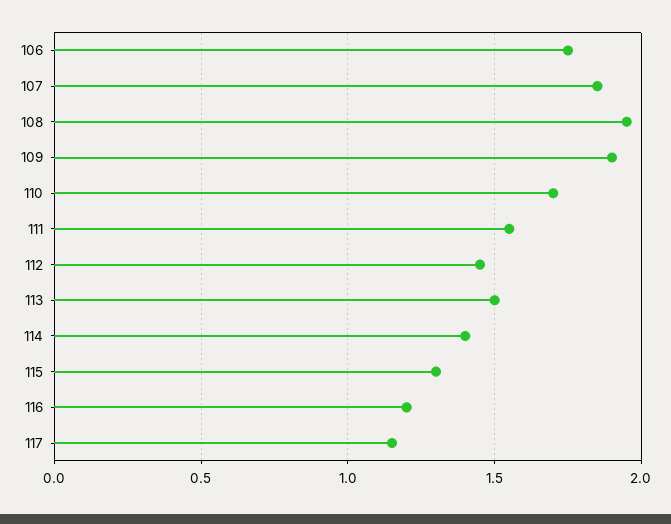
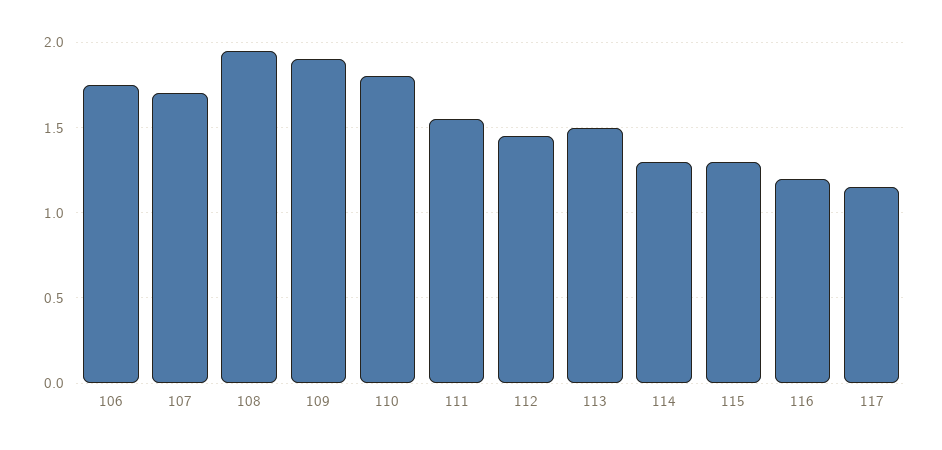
107: 1.85 -> 1.7
110: 1.7 -> 1.8
114: 1.4 -> 1.3

